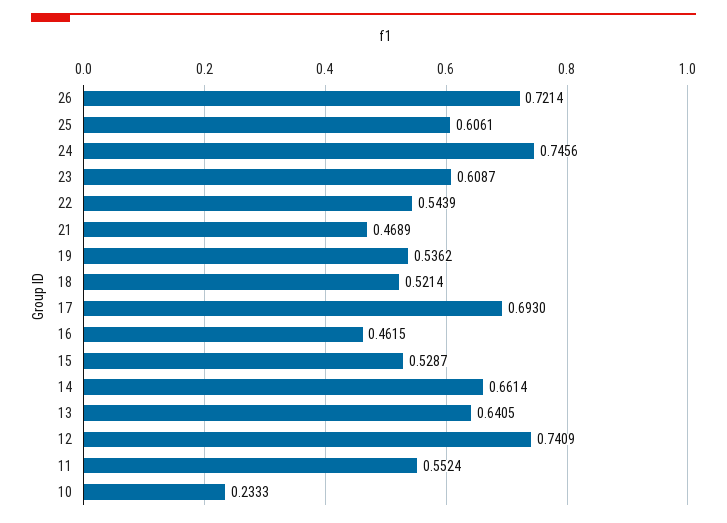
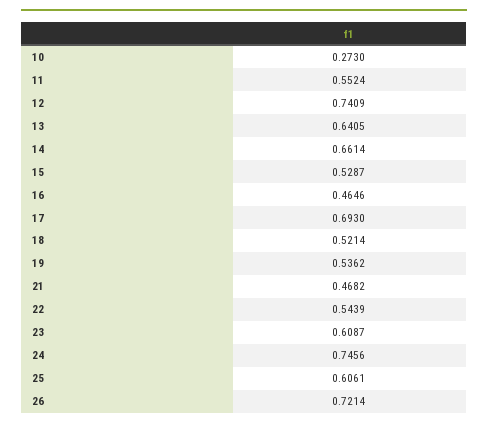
21: 0.4689 -> 0.4682
16: 0.4615 -> 0.4646
10: 0.2333 -> 0.273

